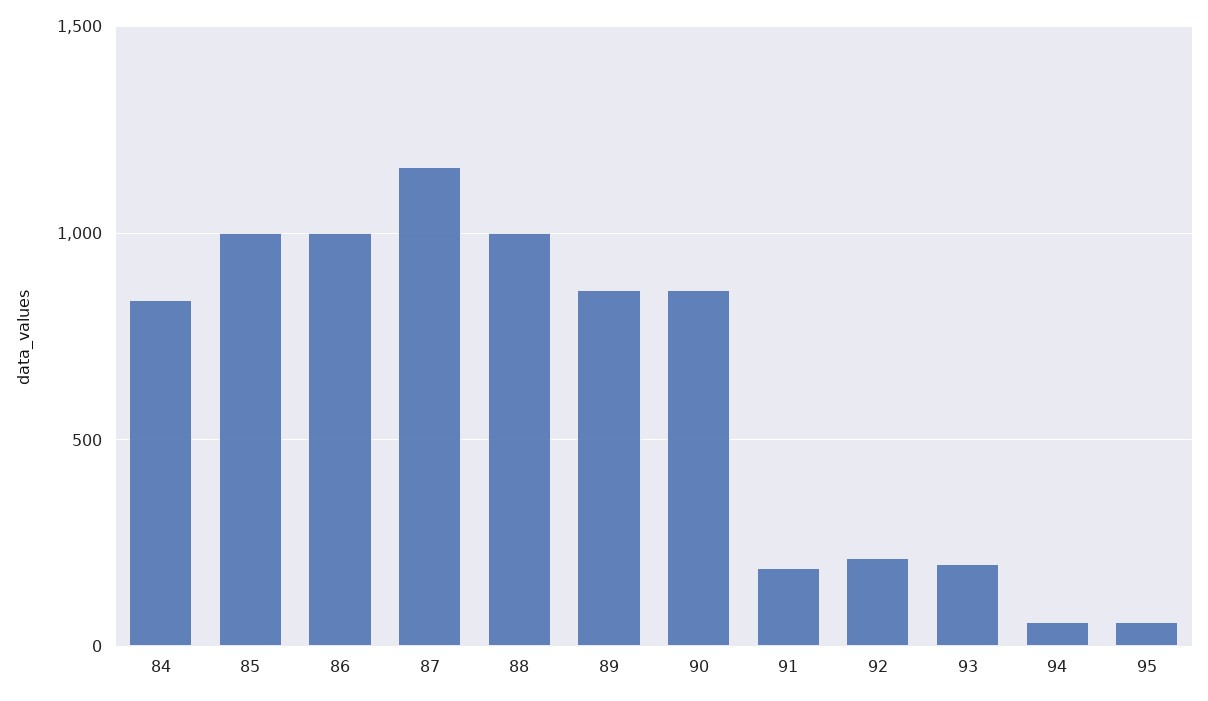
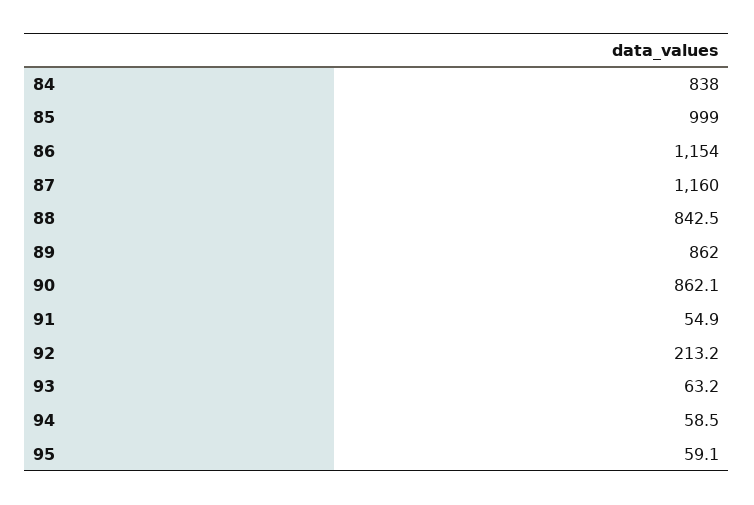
86: 1000 -> 1154
88: 1000 -> 842.5
91: 200 -> 54.9
93: 200 -> 63.2

